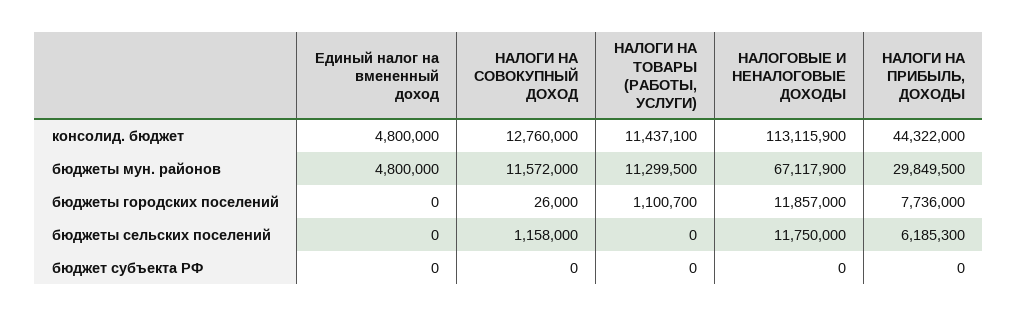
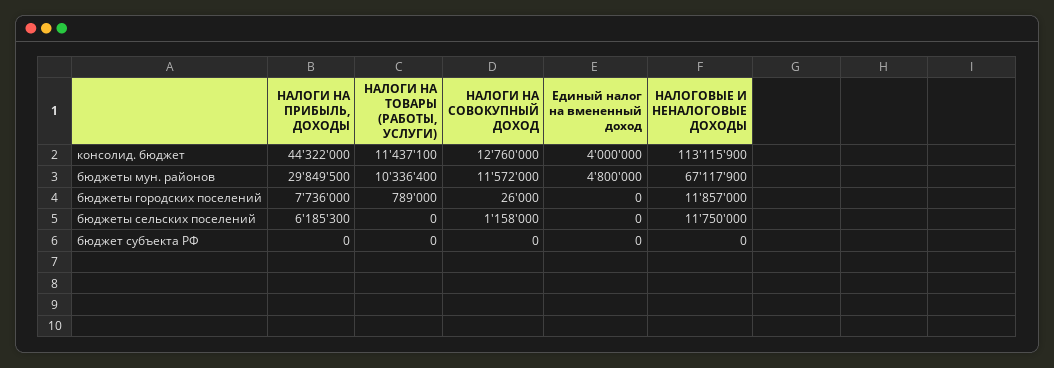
Единый налог на вмененный доход, консолид. бюджет: 4800000 -> 4000000
НАЛОГИ НА ТОВАРЫ (РАБОТЫ, УСЛУГИ), бюджеты мун. районов: 11299500 -> 10336400
НАЛОГИ НА ТОВАРЫ (РАБОТЫ, УСЛУГИ), бюджеты городских поселений: 1100700 -> 789000

